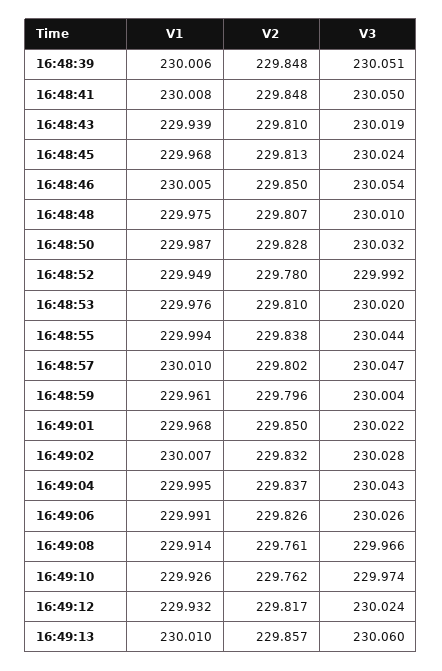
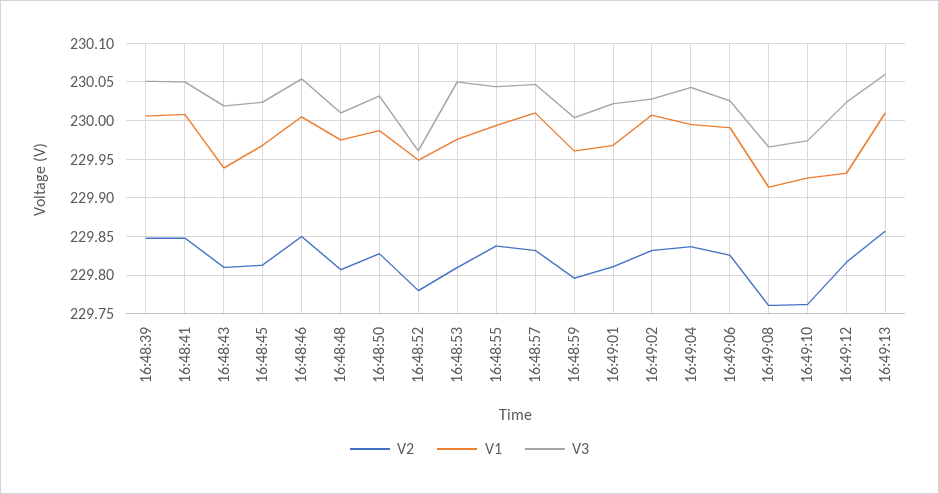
V3, 16:48:52: 229.992 -> 229.96
V3, 16:48:53: 230.02 -> 230.05
V2, 16:48:57: 229.802 -> 229.83
V2, 16:49:01: 229.85 -> 229.81

